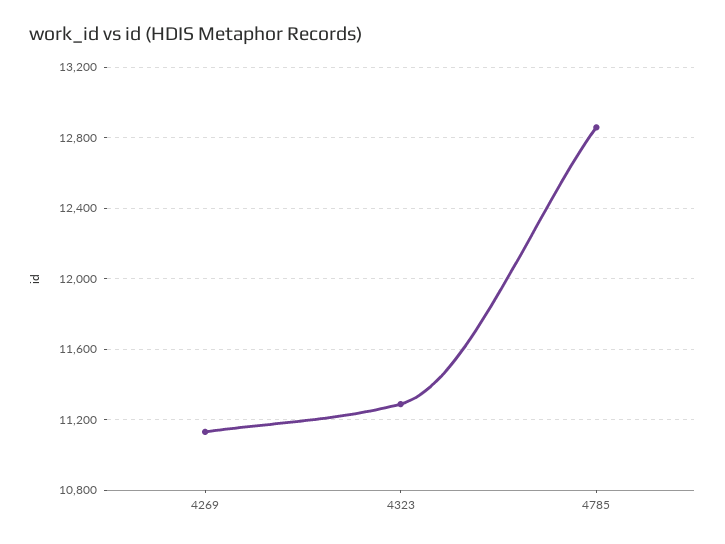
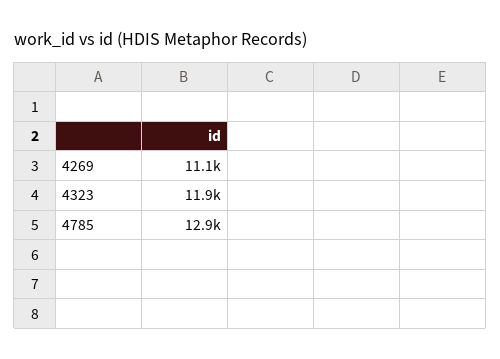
4323: 11300 -> 11900

